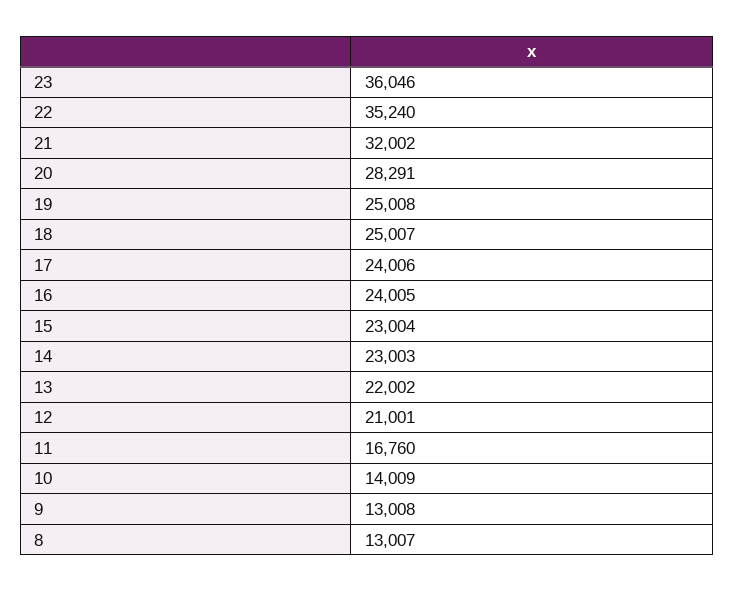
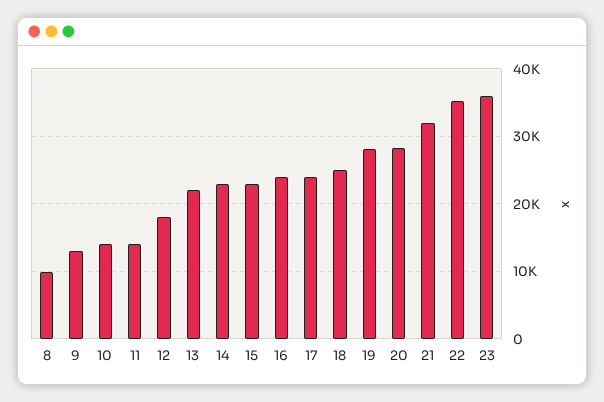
19: 25008 -> 28000
12: 21001 -> 18000
11: 16760 -> 14000
8: 13007 -> 10000

